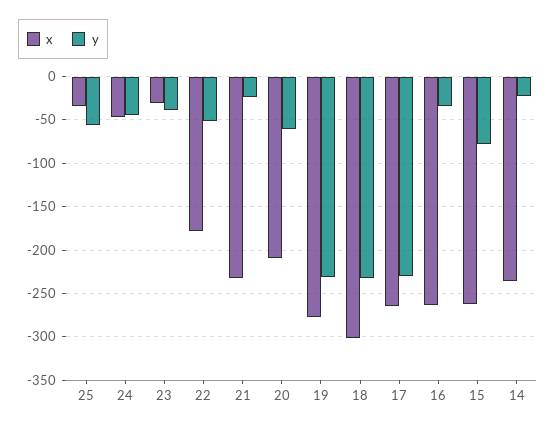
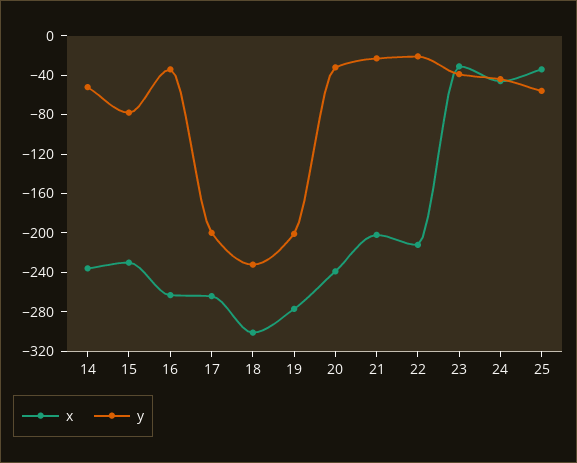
x, 22: -180 -> -210
y, 22: -50 -> -20
x, 21: -230 -> -200
x, 20: -210 -> -240
y, 20: -60 -> -30
y, 19: -230 -> -200
y, 17: -230 -> -200
x, 15: -260 -> -230
y, 14: -20 -> -50

